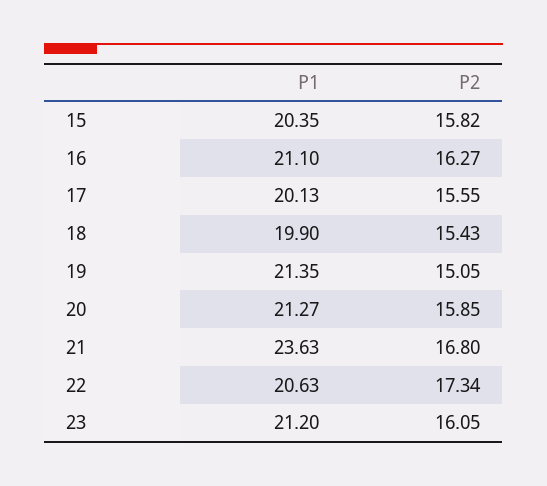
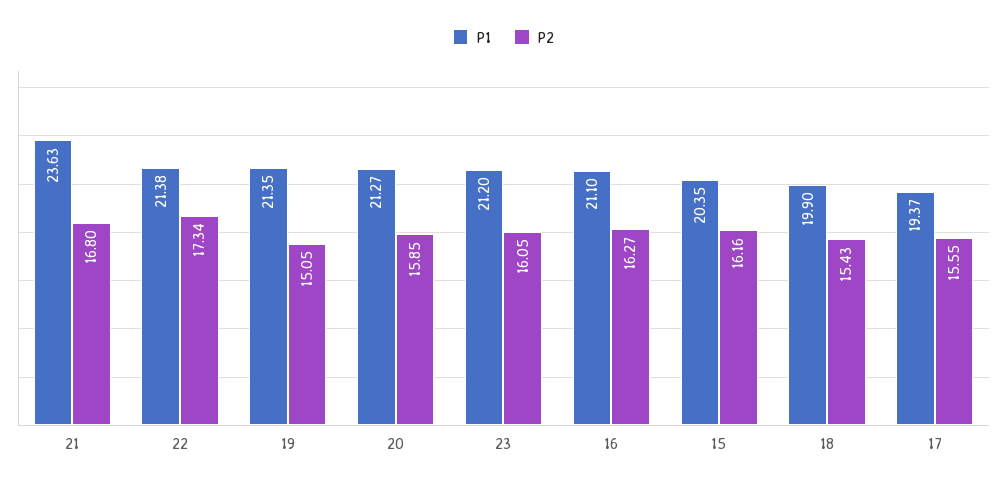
P2, 15: 15.82 -> 16.16
P1, 17: 20.13 -> 19.37
P1, 22: 20.63 -> 21.38

